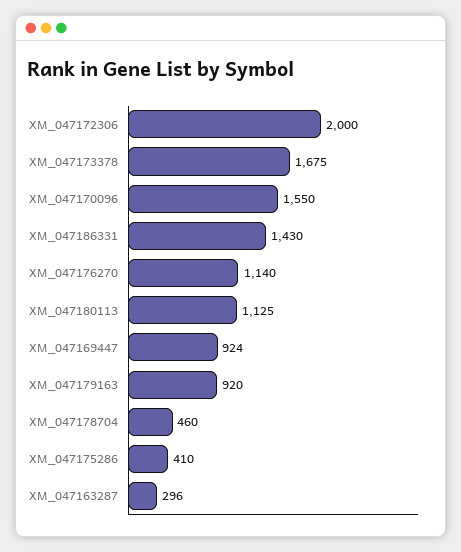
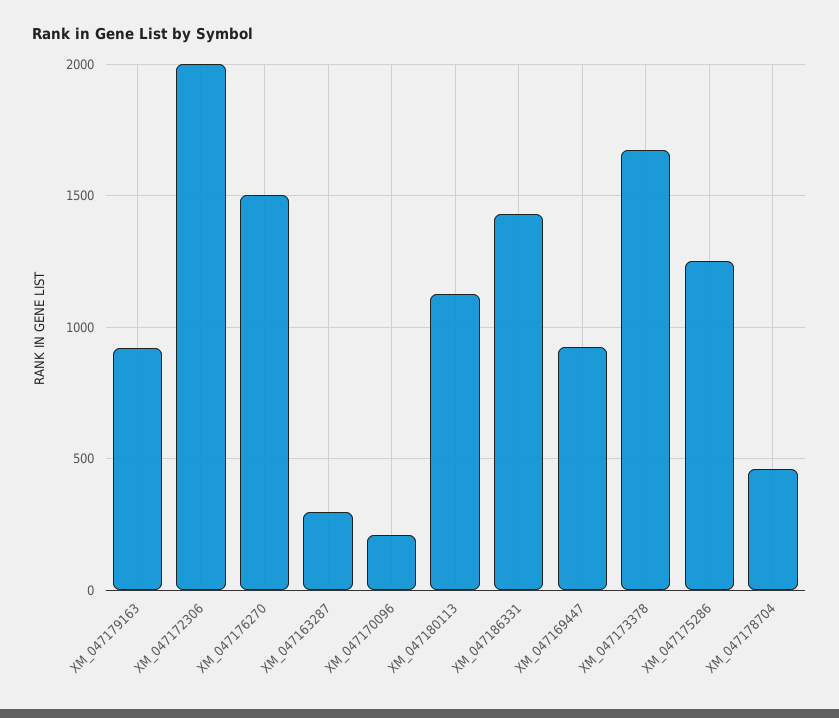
XM_047170096: 1550 -> 200
XM_047176270: 1140 -> 1500
XM_047175286: 410 -> 1250

